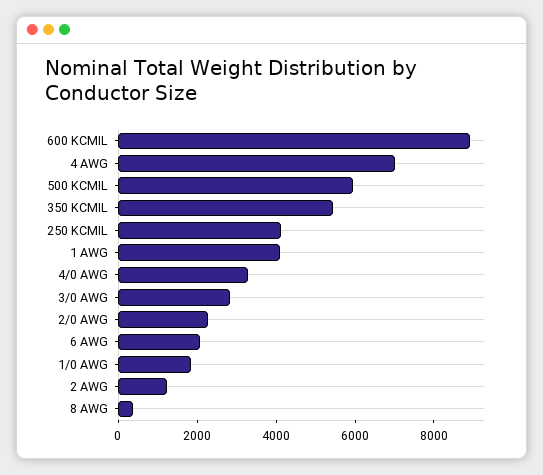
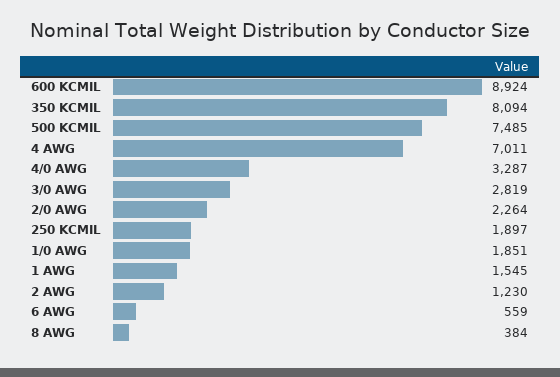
500 KCMIL: 6000 -> 7485
350 KCMIL: 5500 -> 8094
250 KCMIL: 4000 -> 1897
1 AWG: 4000 -> 1545
6 AWG: 2000 -> 559

